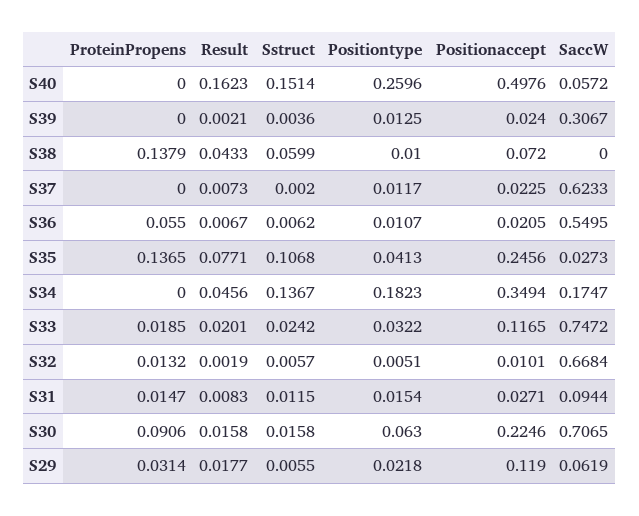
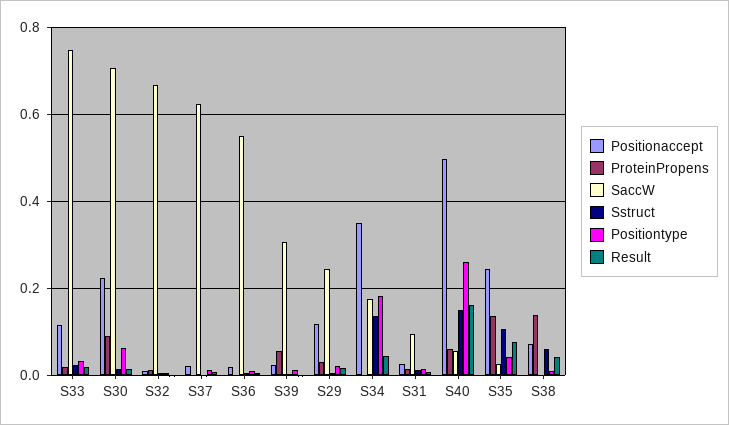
ProteinPropens, S40: 0 -> 0.06
ProteinPropens, S39: 0 -> 0.06
ProteinPropens, S36: 0.055 -> 0
SaccW, S29: 0.0619 -> 0.24

